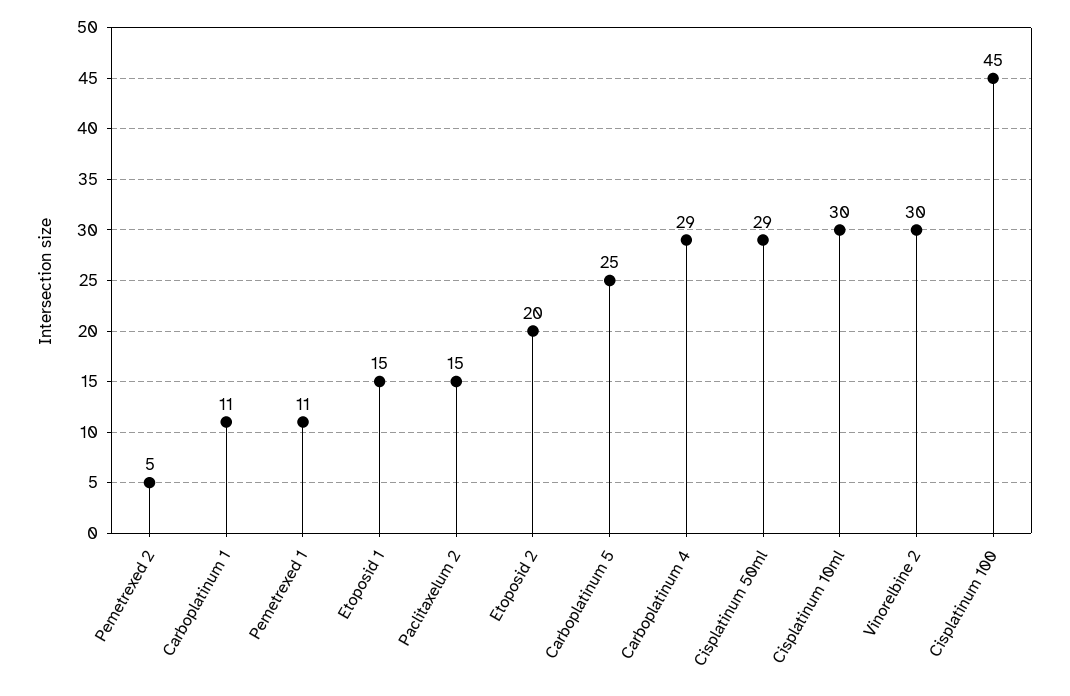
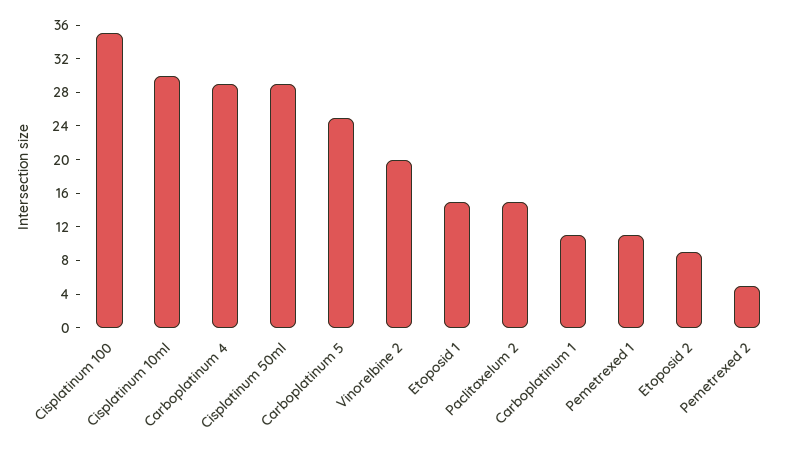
Etoposid 2: 20 -> 9
Vinorelbine 2: 30 -> 20
Cisplatinum 100: 45 -> 35

